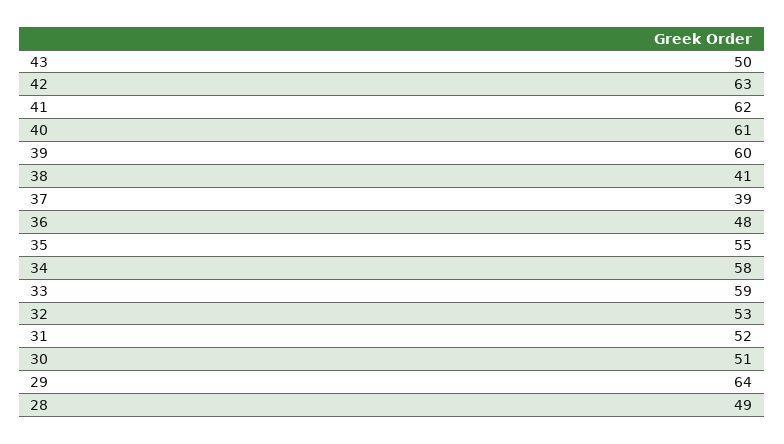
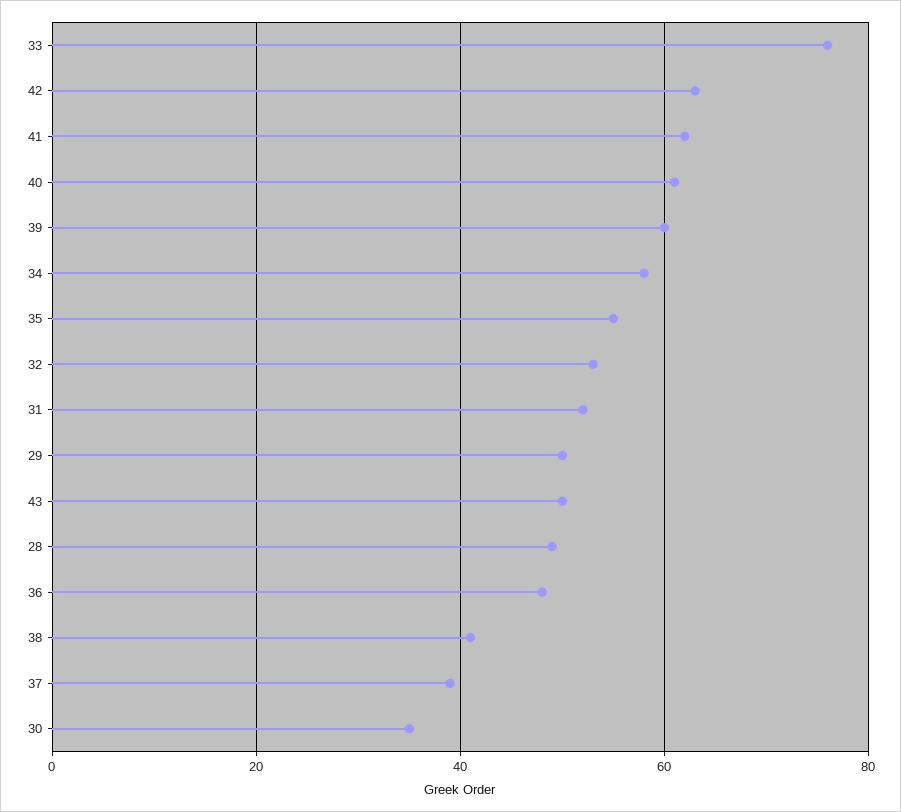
33: 59 -> 75
30: 51 -> 35
29: 64 -> 50

